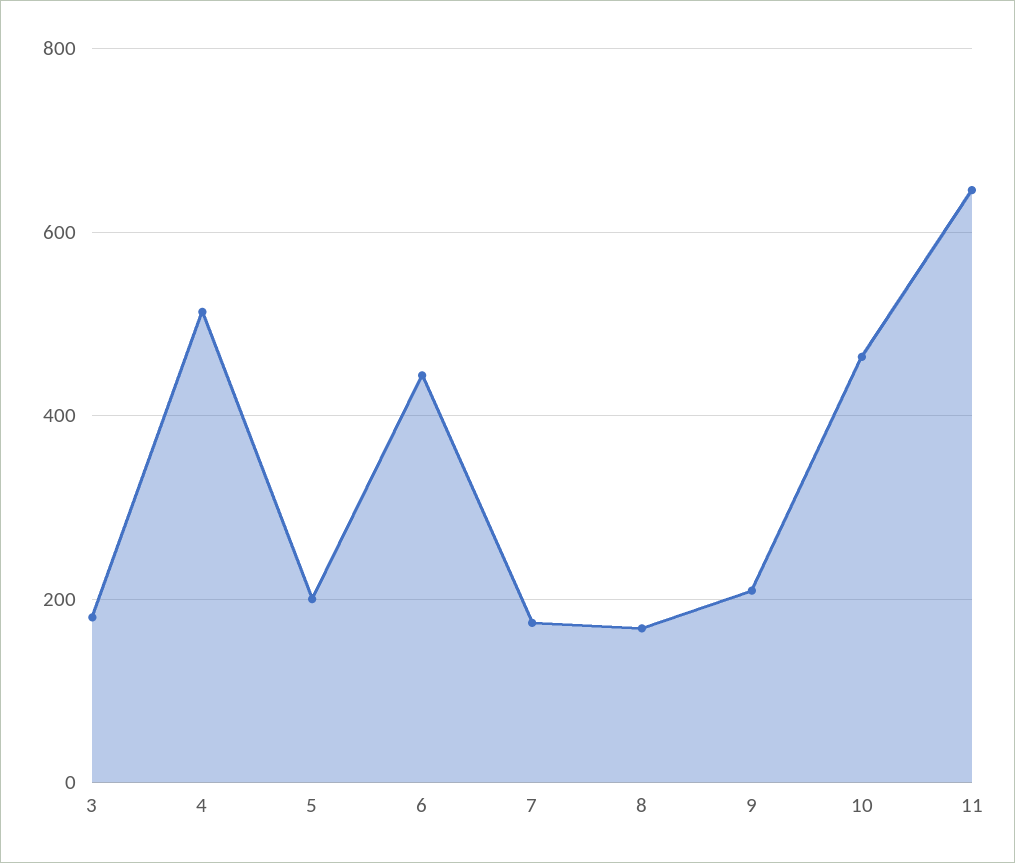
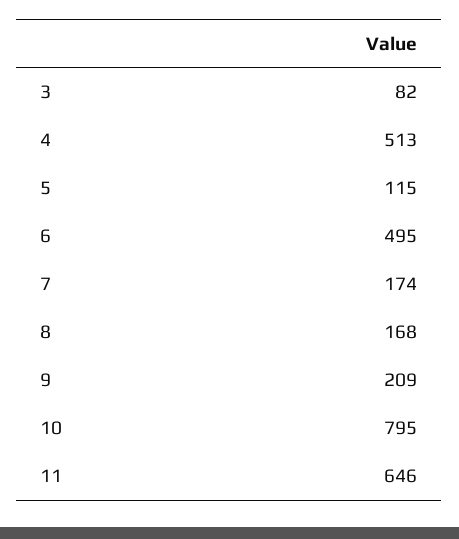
3: 180 -> 82
5: 200 -> 115
6: 440 -> 495
10: 460 -> 795

